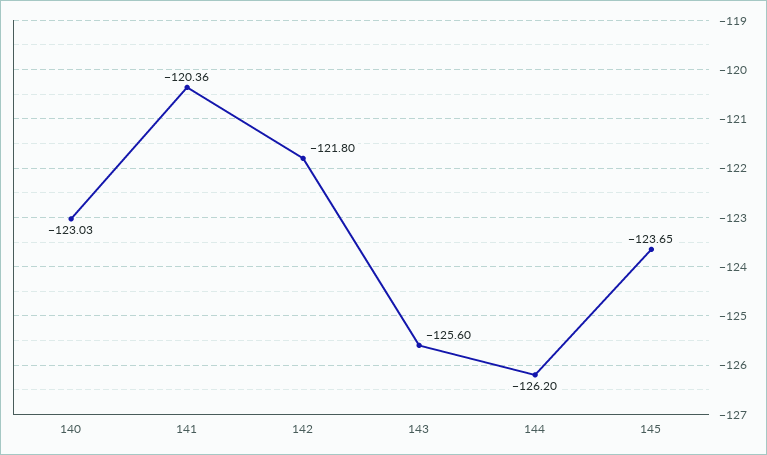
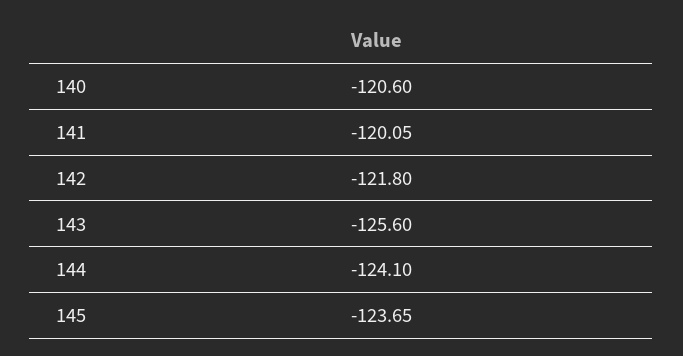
140: -123.03 -> -120.6
141: -120.36 -> -120.05
144: -126.2 -> -124.1

